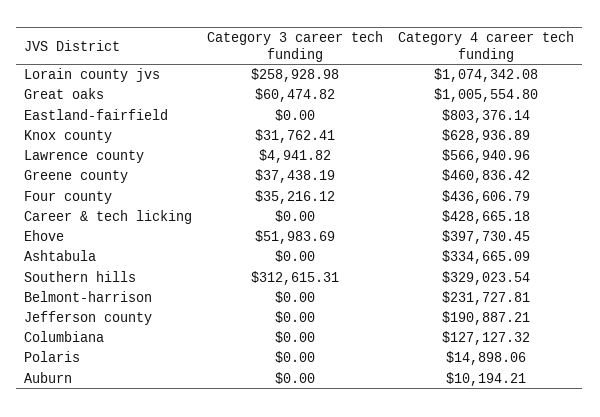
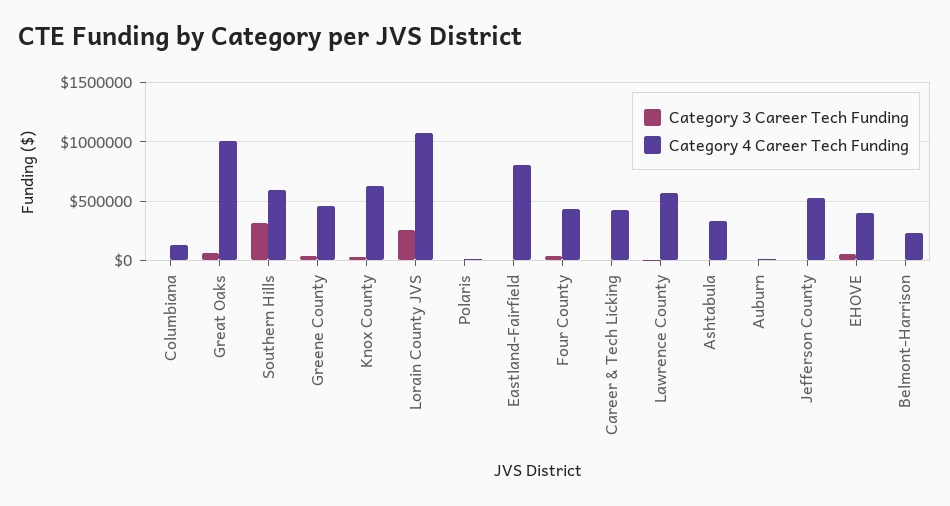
Category 4 career tech funding, Southern hills: 329023.54 -> 600000
Category 4 career tech funding, Jefferson county: 190887.21 -> 500000

